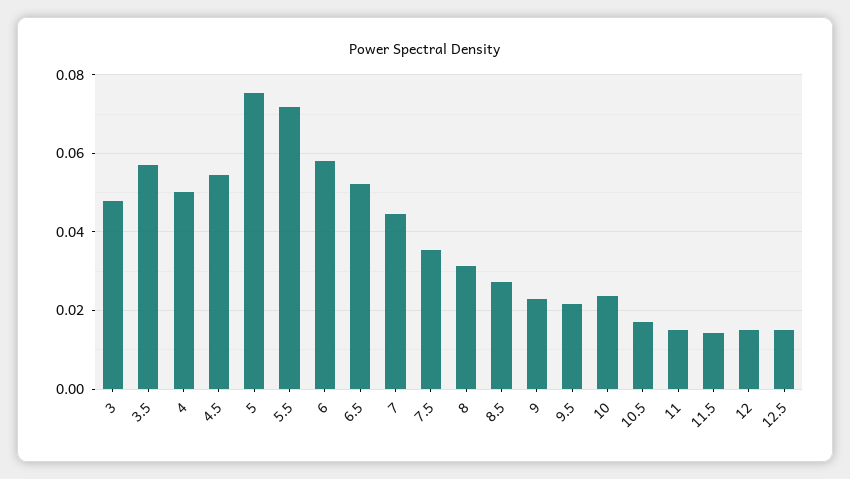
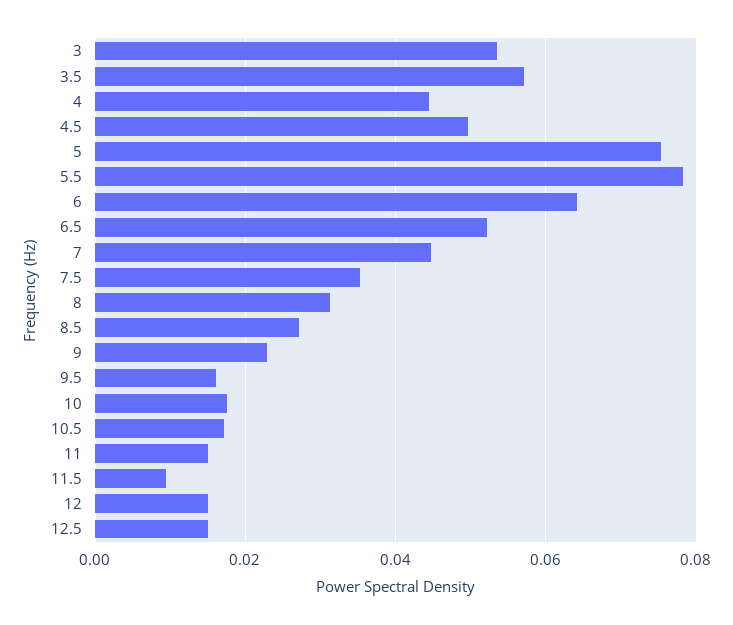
3: 0.048 -> 0.054
4: 0.05 -> 0.044
4.5: 0.054 -> 0.05
5.5: 0.072 -> 0.078
6: 0.058 -> 0.064
9.5: 0.022 -> 0.016
10: 0.024 -> 0.018
11.5: 0.014 -> 0.01

